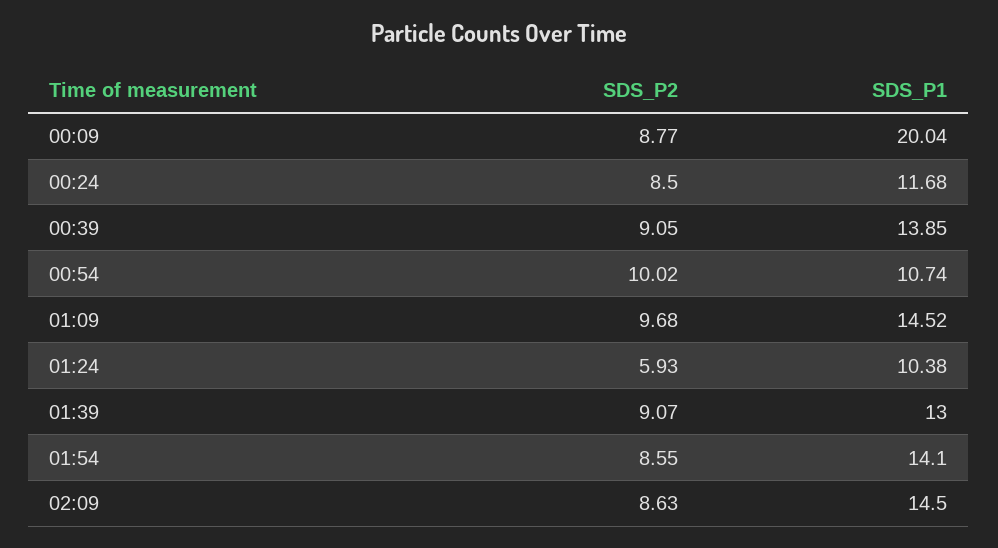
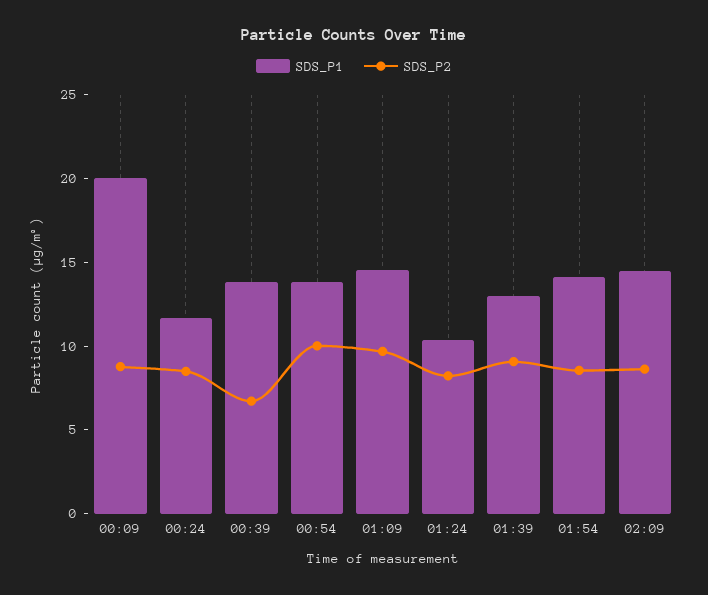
SDS_P2, 00:39: 9.05 -> 7
SDS_P1, 00:54: 10.74 -> 14
SDS_P2, 01:24: 5.93 -> 8

